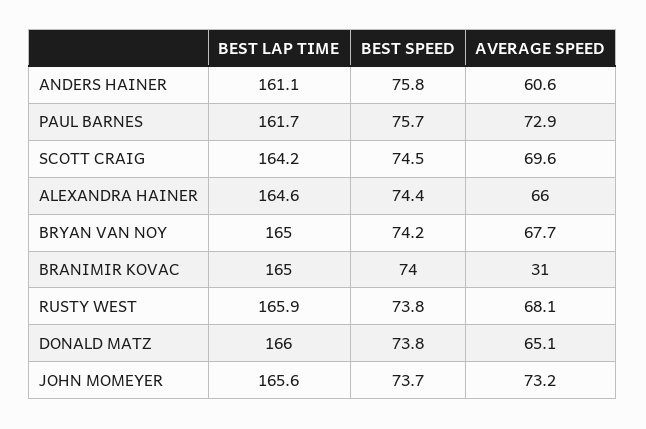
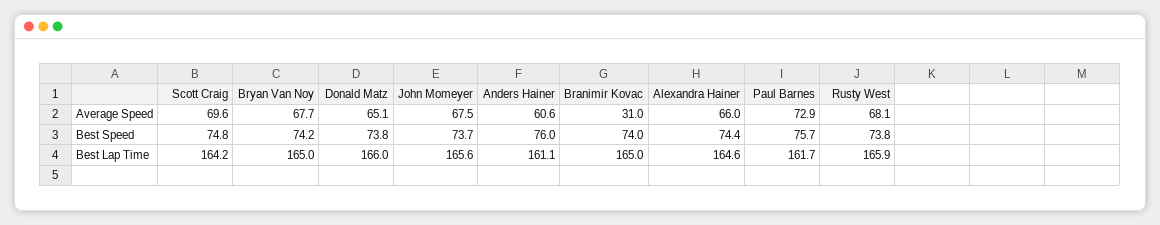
BEST SPEED, ANDERS HAINER: 75.8 -> 76
BEST SPEED, SCOTT CRAIG: 74.5 -> 74.8
AVERAGE SPEED, JOHN MOMEYER: 73.2 -> 67.5

